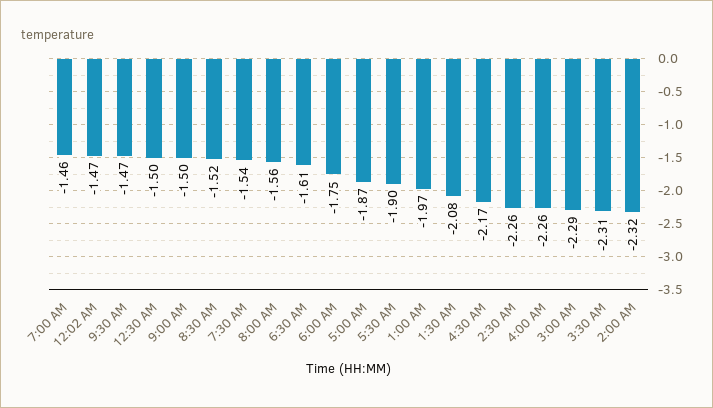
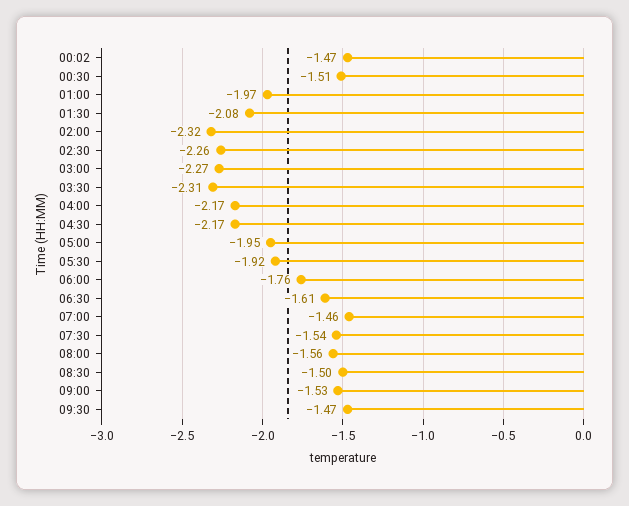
12:30 AM: -1.5 -> -1.51
9:00 AM: -1.5 -> -1.53
8:30 AM: -1.52 -> -1.5
6:00 AM: -1.75 -> -1.76
5:00 AM: -1.87 -> -1.95
5:30 AM: -1.9 -> -1.92
4:00 AM: -2.26 -> -2.17
3:00 AM: -2.29 -> -2.27

